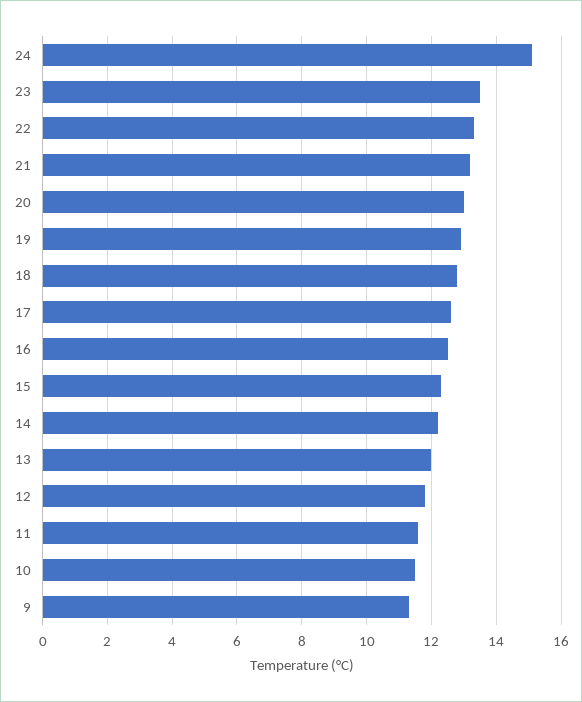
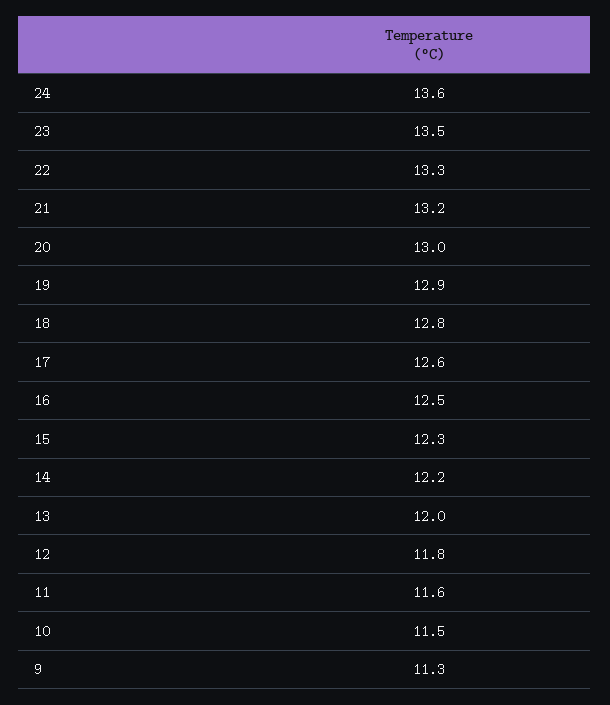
24: 15 -> 13.6

